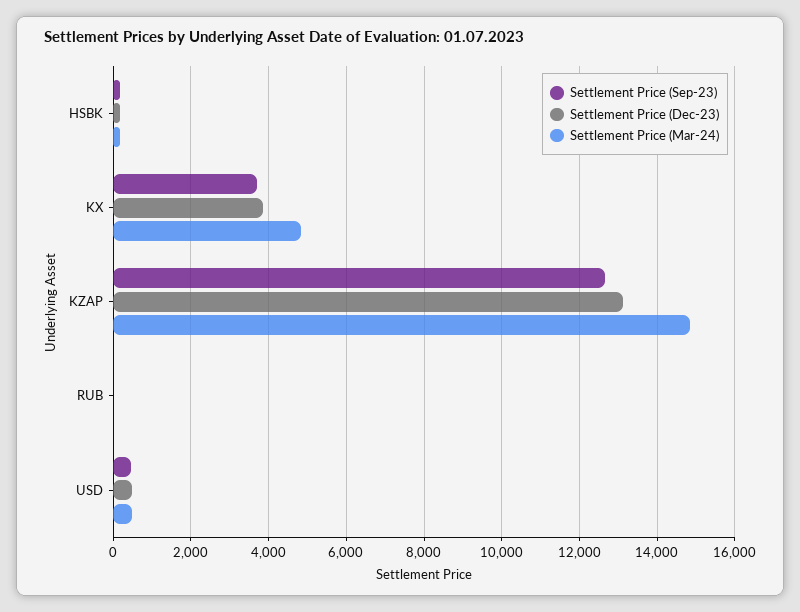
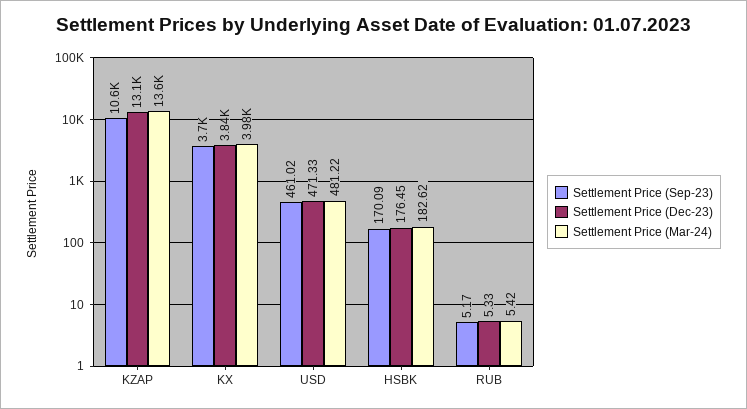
Settlement Price (Mar-24), KX: 4800 -> 3980
Settlement Price (Sep-23), KZAP: 12600 -> 10600
Settlement Price (Mar-24), KZAP: 14800 -> 13600

